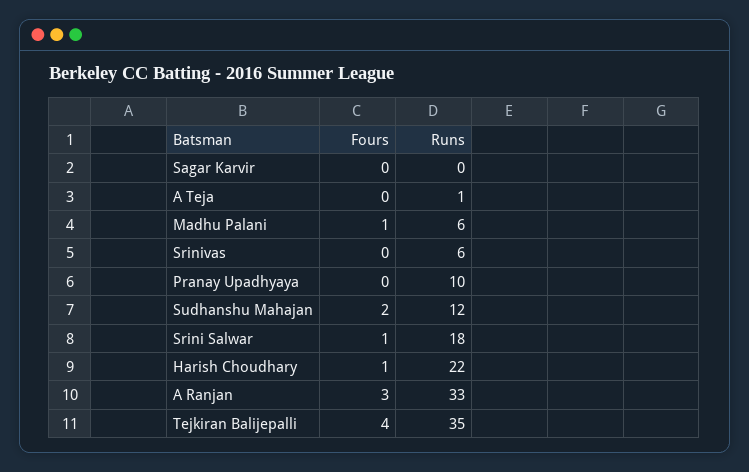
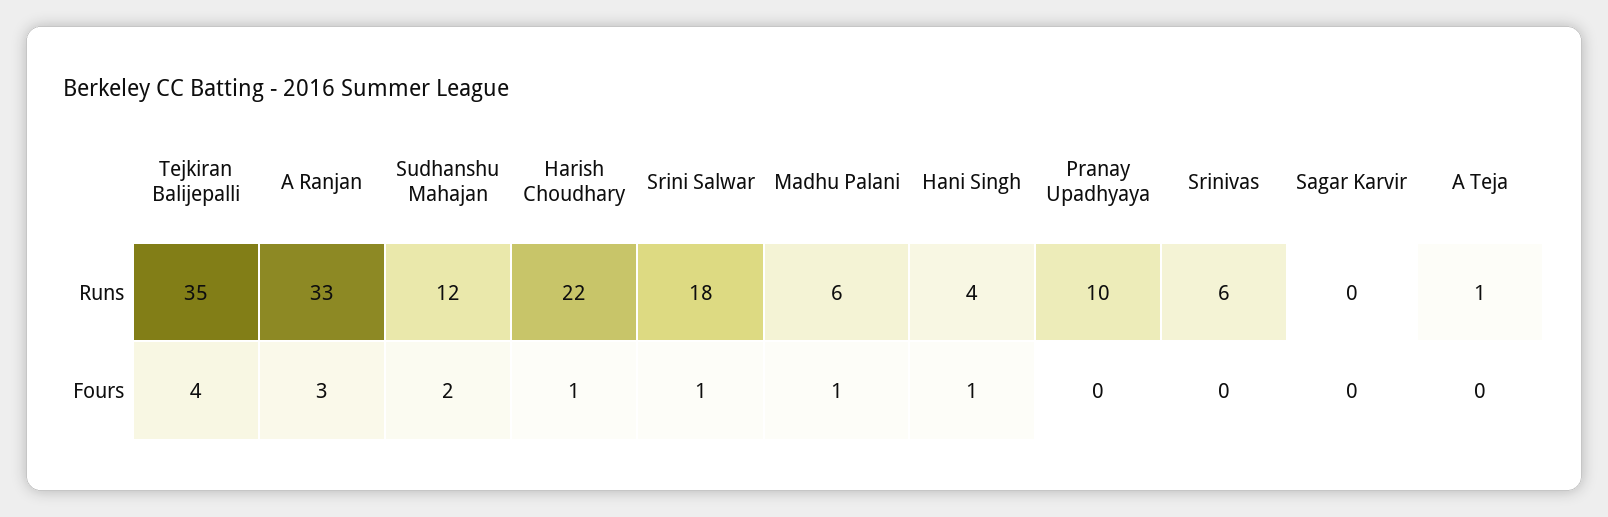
Runs, Hani Singh: none -> 4
Fours, Hani Singh: none -> 1

